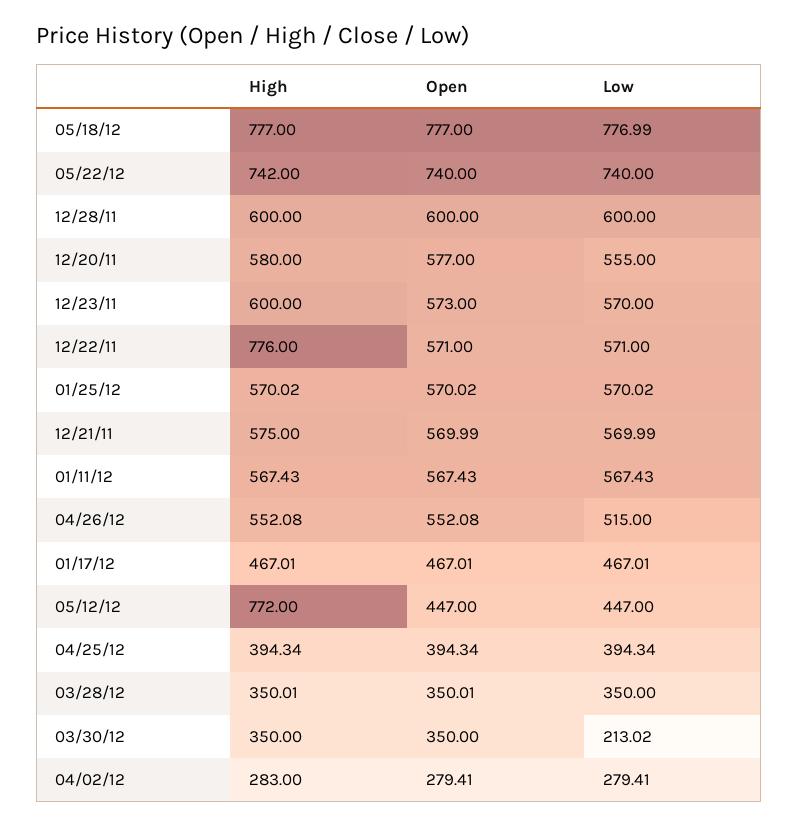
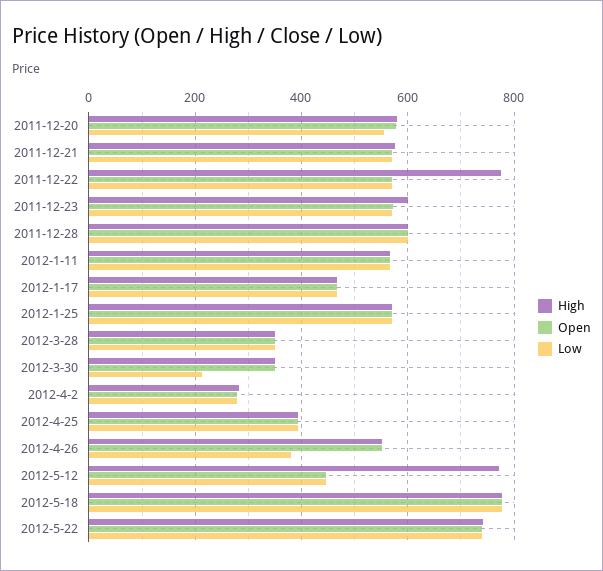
Low, 04/26/12: 515 -> 380

